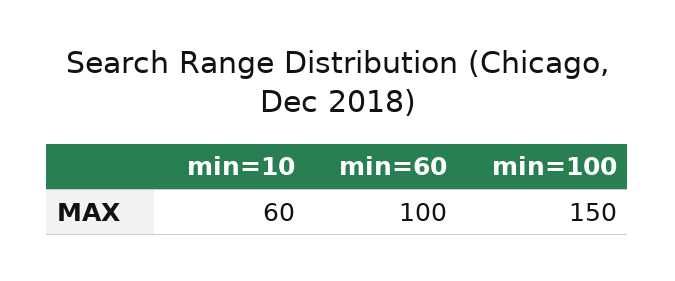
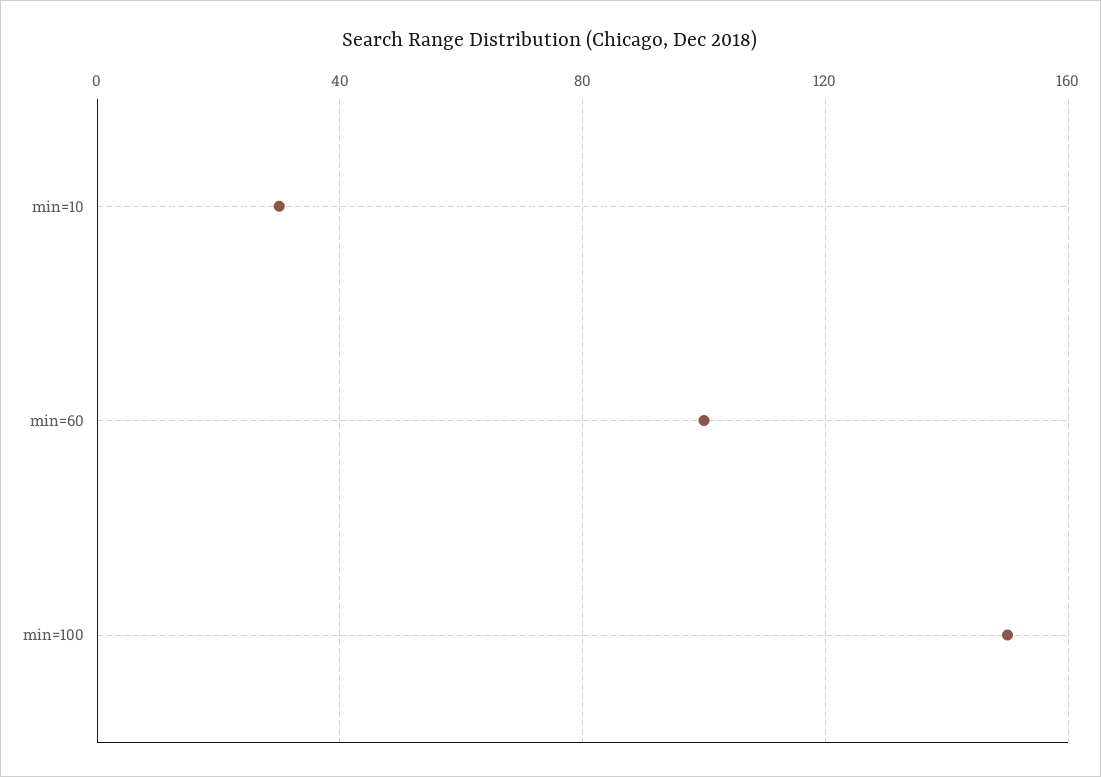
min=10: 60 -> 30

